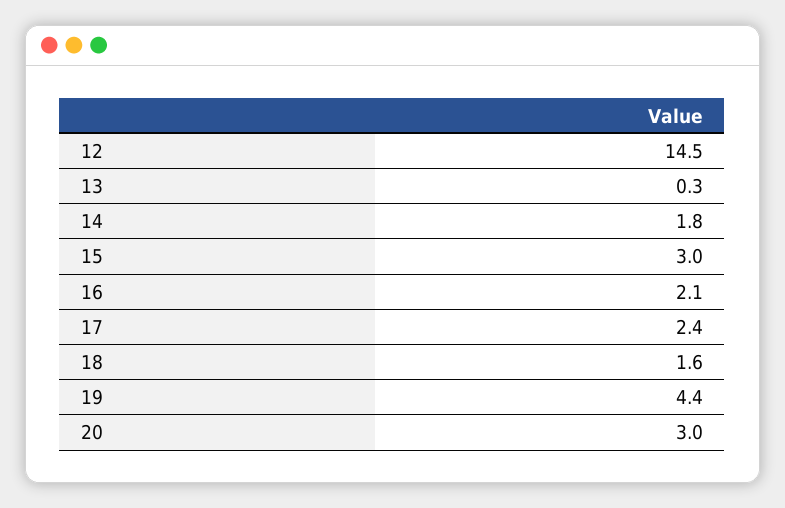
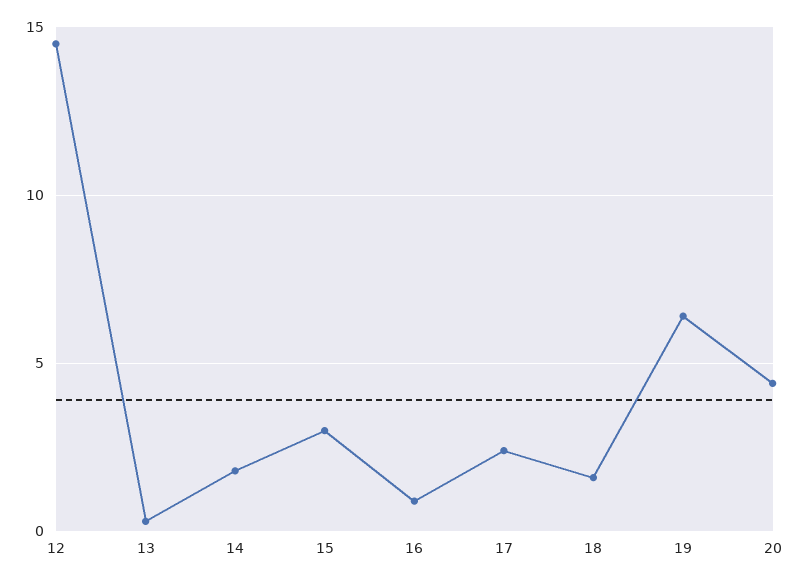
16: 2.1 -> 1
19: 4.4 -> 6.5
20: 3 -> 4.5

